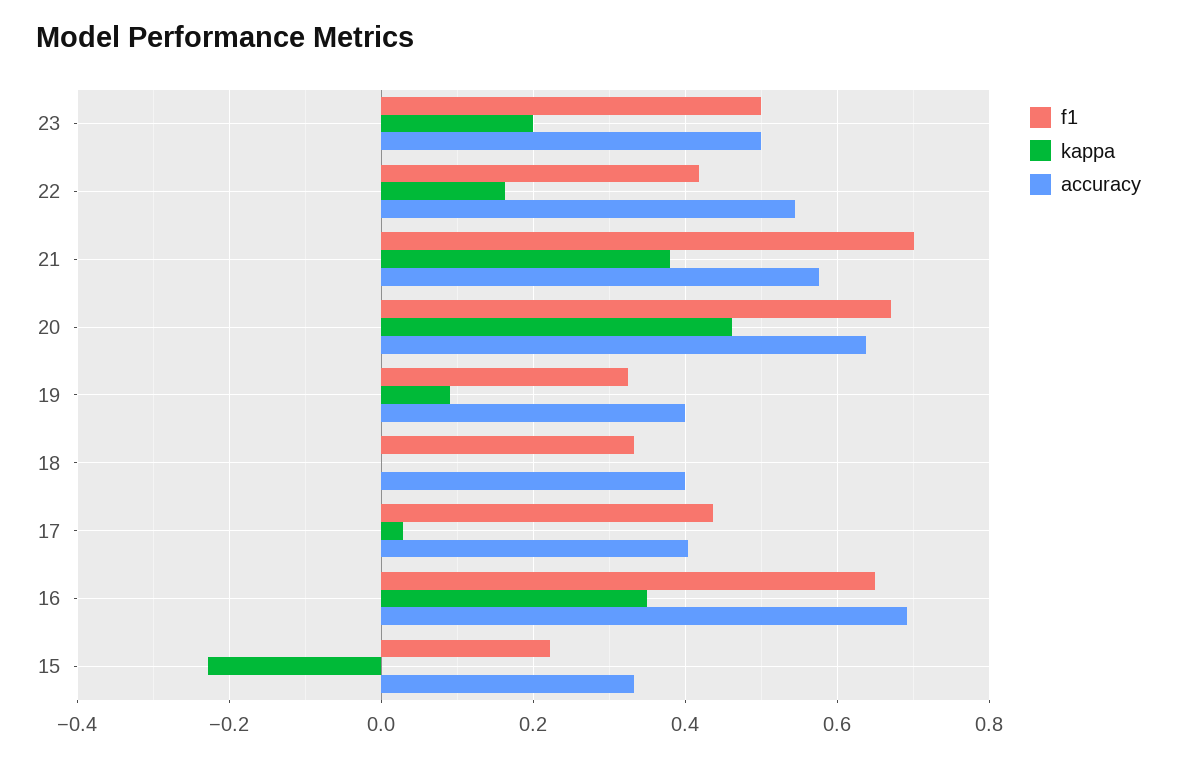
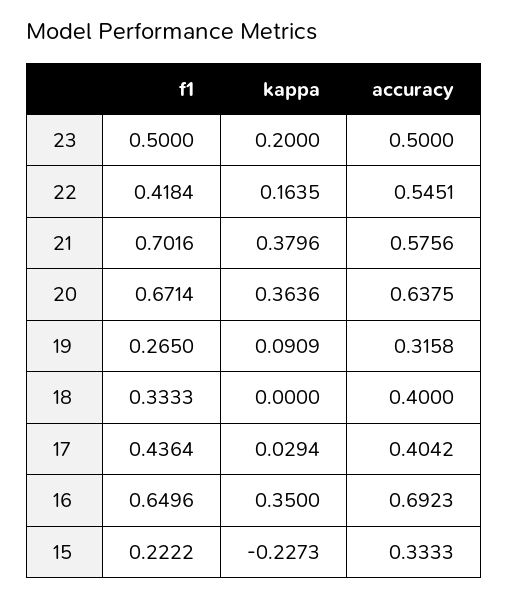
kappa, 20: 0.46 -> 0.3636
f1, 19: 0.32 -> 0.265
accuracy, 19: 0.4 -> 0.3158

